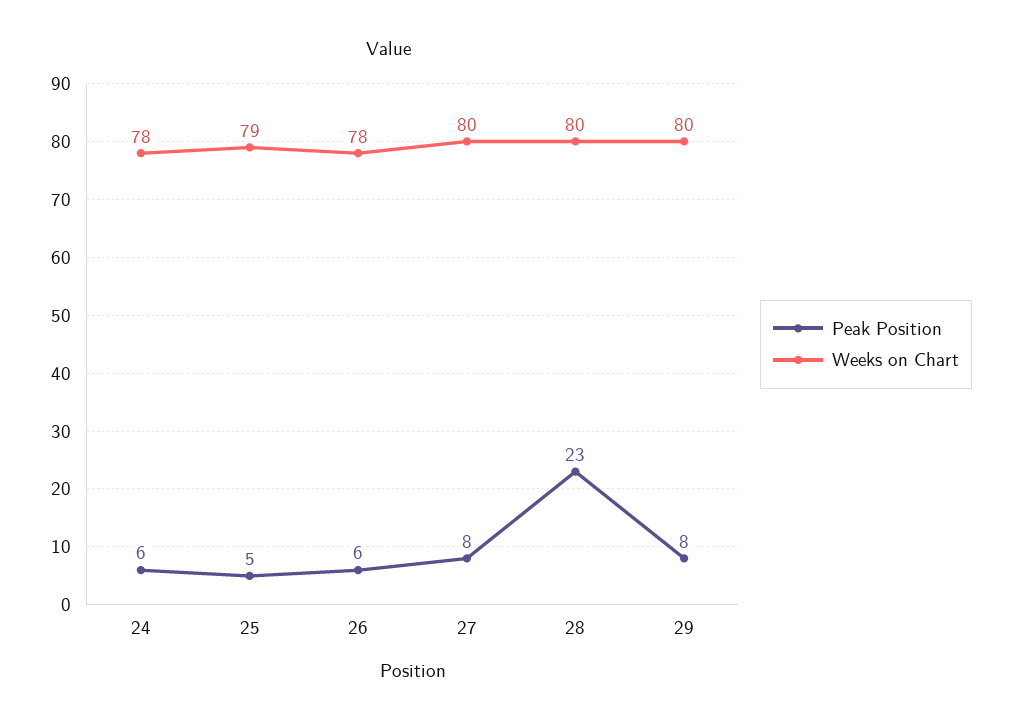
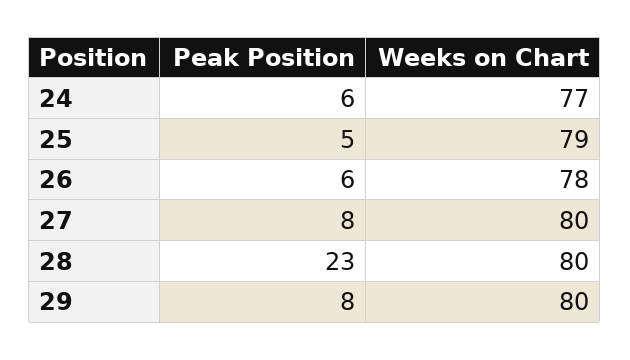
Weeks on Chart, 24: 78 -> 77

